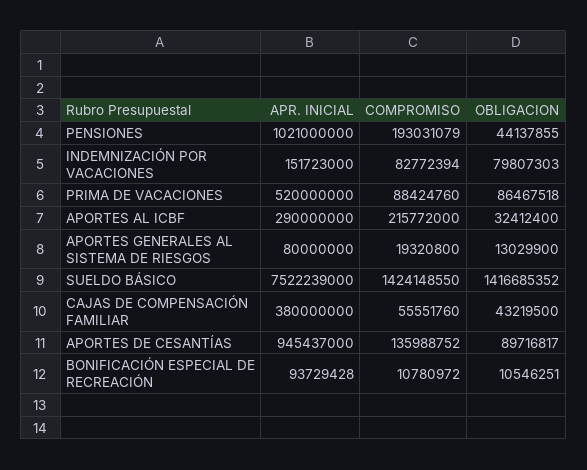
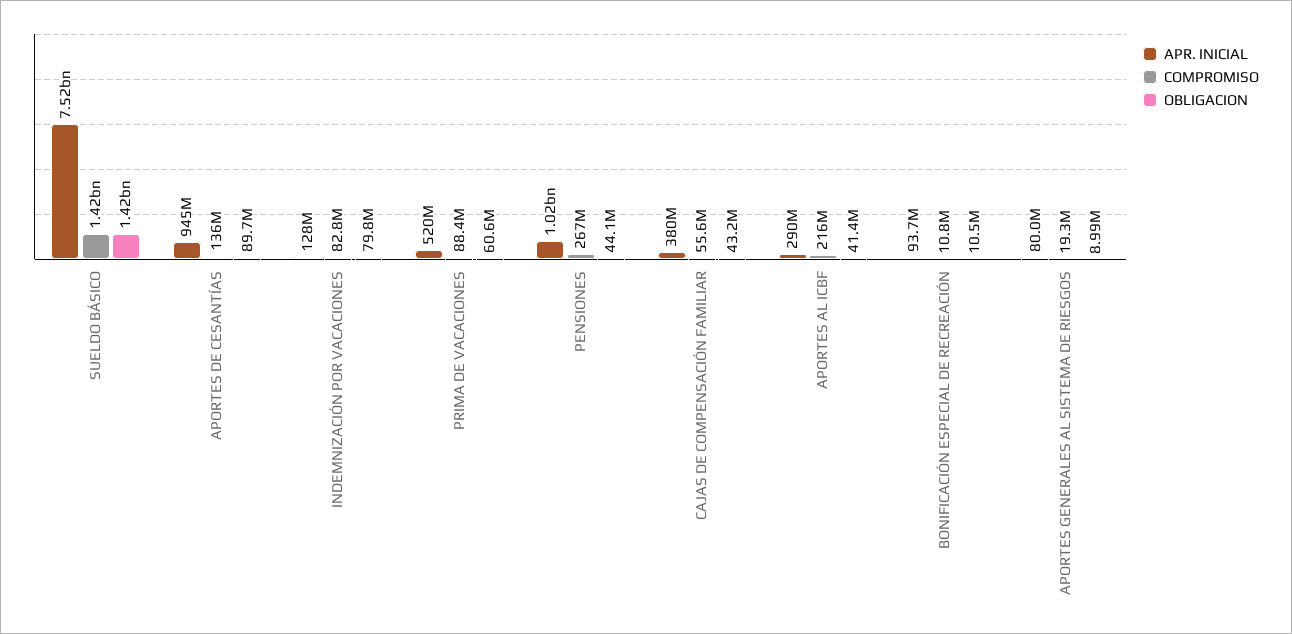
COMPROMISO, PENSIONES: 193031079 -> 267000000
APR. INICIAL, INDEMNIZACIÓN POR VACACIONES: 151723000 -> 128000000
OBLIGACION, PRIMA DE VACACIONES: 86467518 -> 60600000
OBLIGACION, APORTES AL ICBF: 32412400 -> 41400000
OBLIGACION, APORTES GENERALES AL SISTEMA DE RIESGOS: 13029900 -> 8990000

